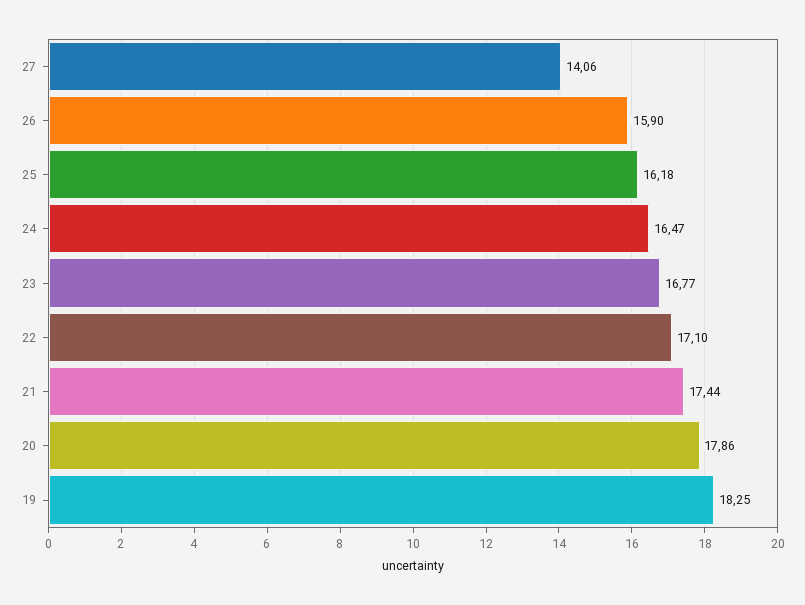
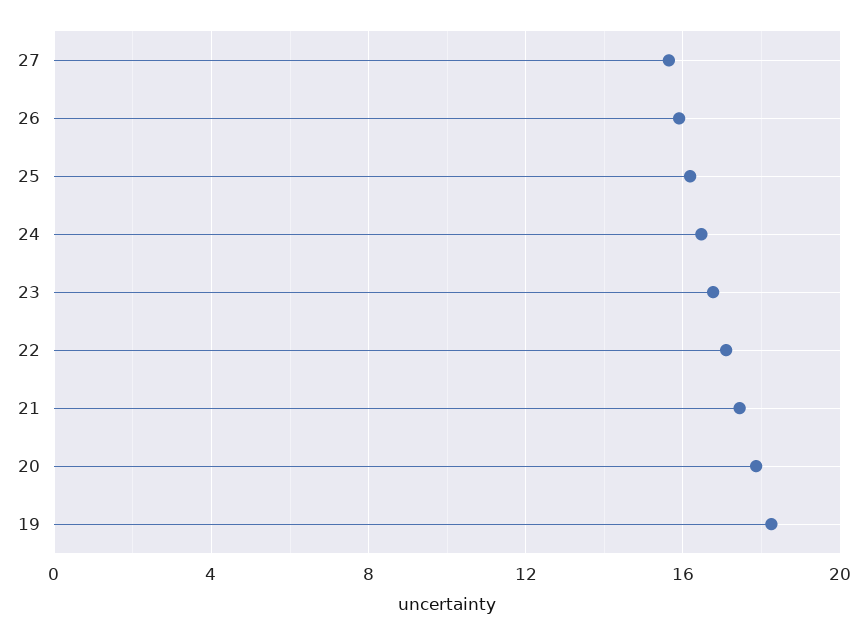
27: 14.06 -> 15.5

